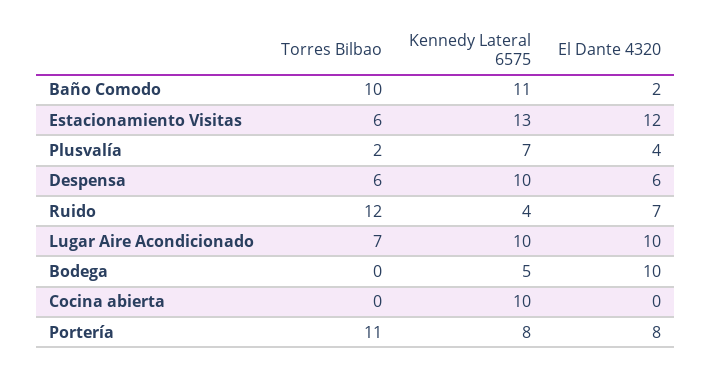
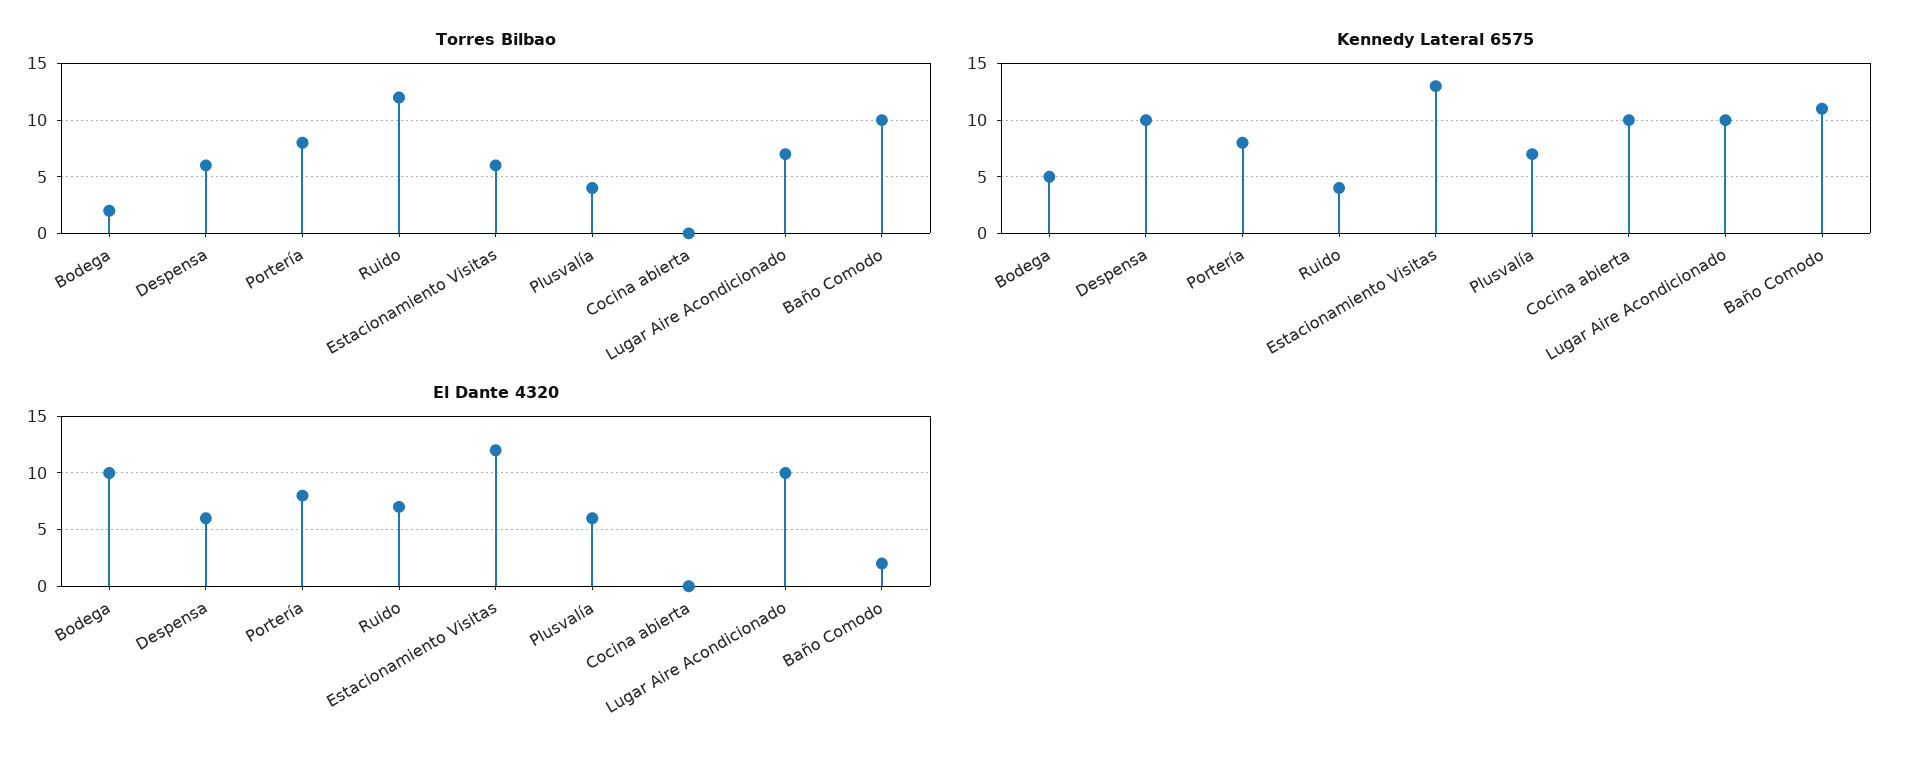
Torres Bilbao, Plusvalía: 2 -> 4
El Dante 4320, Plusvalía: 4 -> 6
Torres Bilbao, Bodega: 0 -> 2
Torres Bilbao, Portería: 11 -> 8

